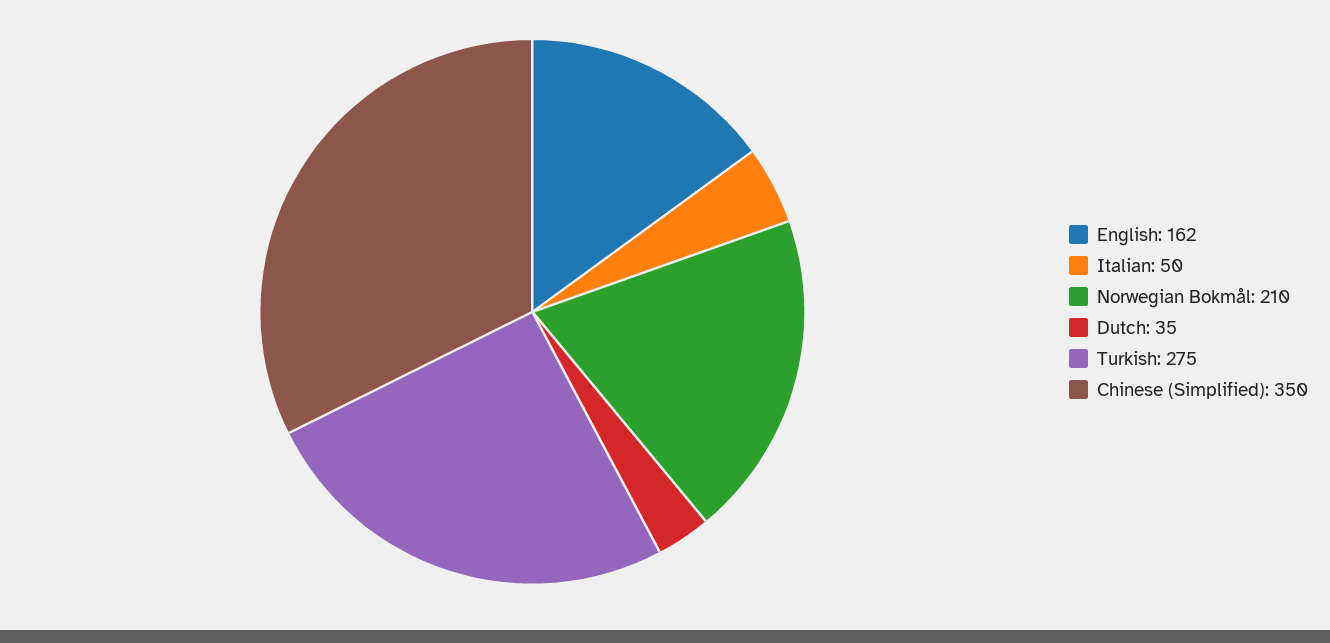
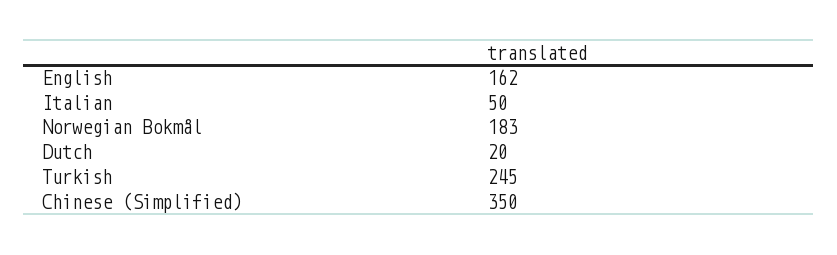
Norwegian Bokmål: 210 -> 183
Dutch: 35 -> 20
Turkish: 275 -> 245

